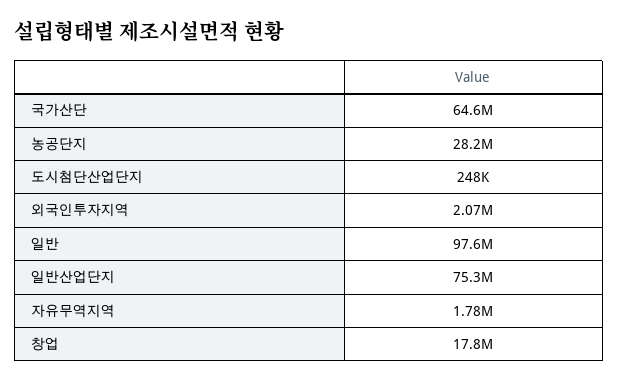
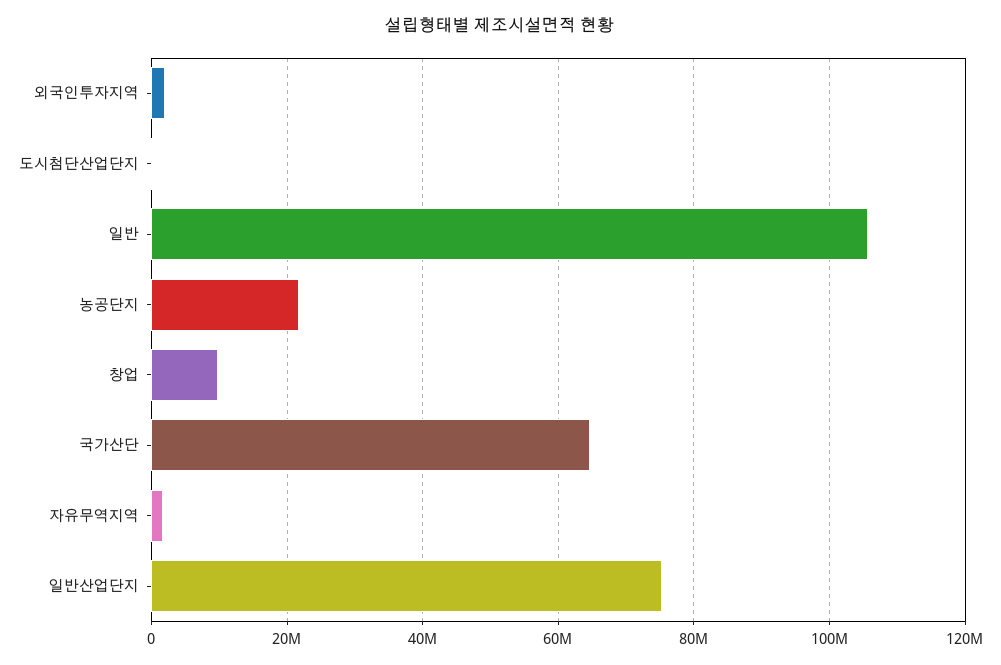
농공단지: 28200000 -> 22000000
일반: 97600000 -> 106000000
창업: 17800000 -> 10000000

